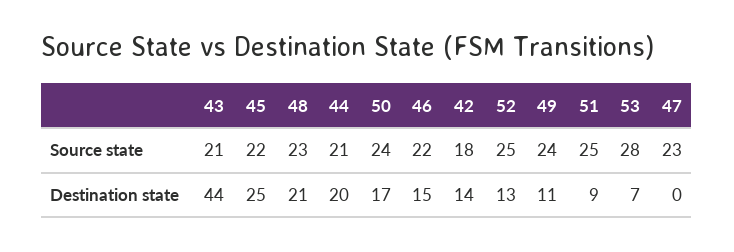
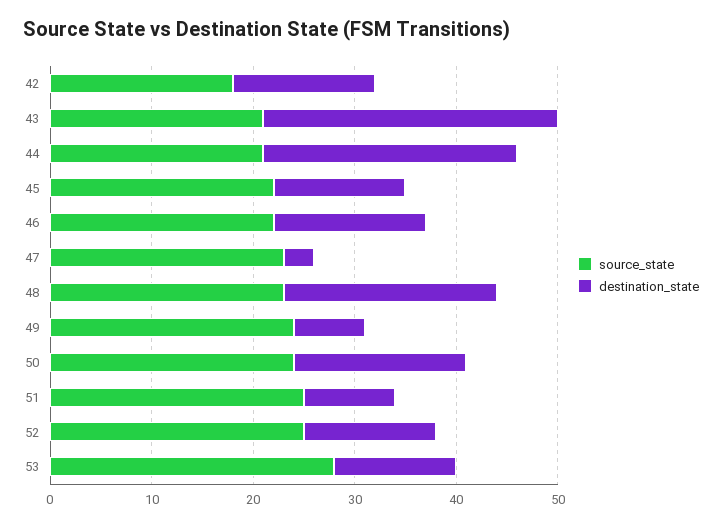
Destination state, 43: 44 -> 29
Destination state, 45: 25 -> 13
Destination state, 44: 20 -> 25
Destination state, 49: 11 -> 7
Destination state, 53: 7 -> 12
Destination state, 47: 0 -> 3

